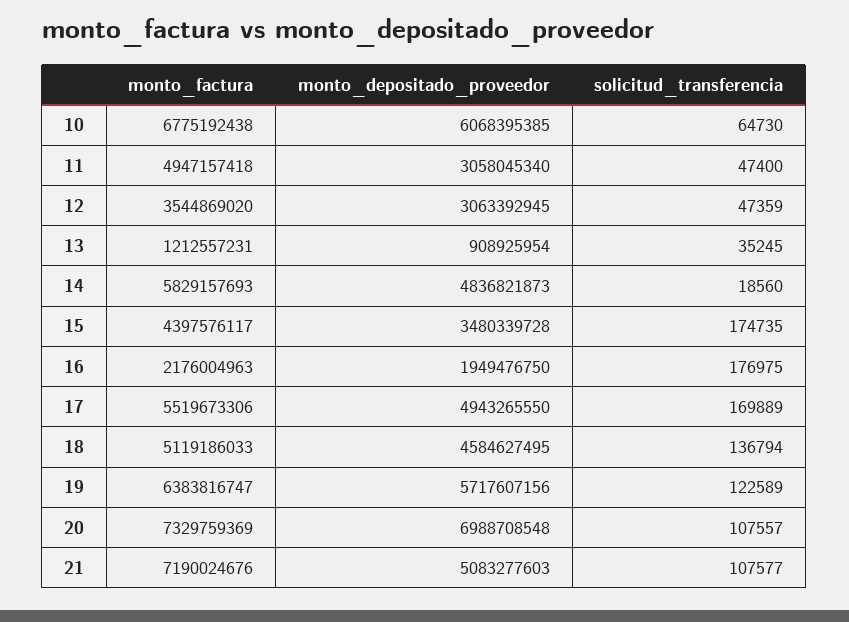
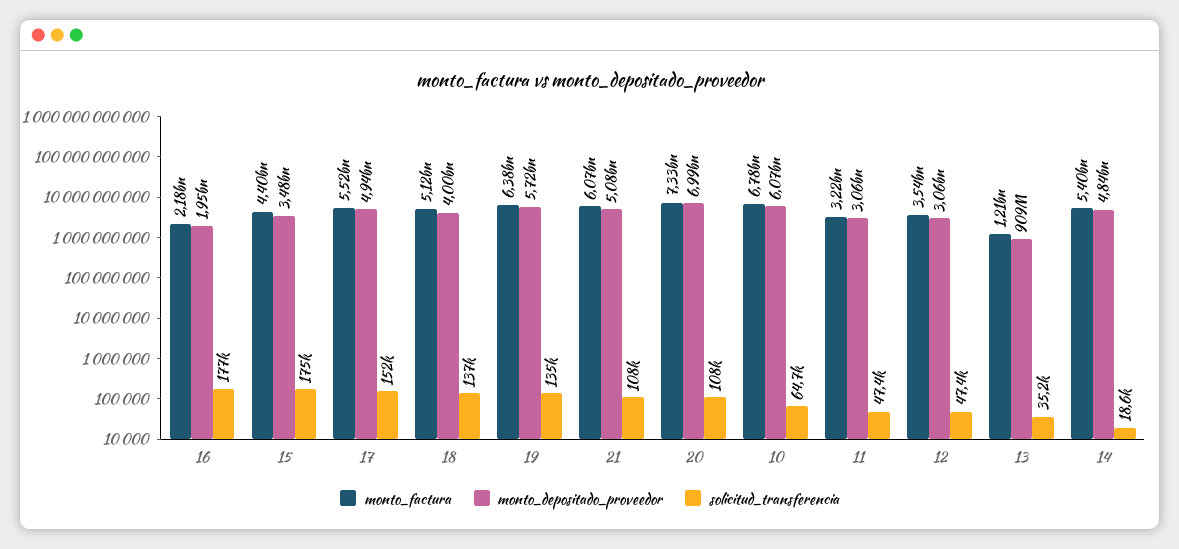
monto_factura, 11: 4947157418 -> 3220000000
monto_factura, 14: 5829157693 -> 5400000000
solicitud_transferencia, 17: 169889 -> 152000
monto_depositado_proveedor, 18: 4584627495 -> 4000000000
solicitud_transferencia, 19: 122589 -> 135000
monto_factura, 21: 7190024676 -> 6070000000

